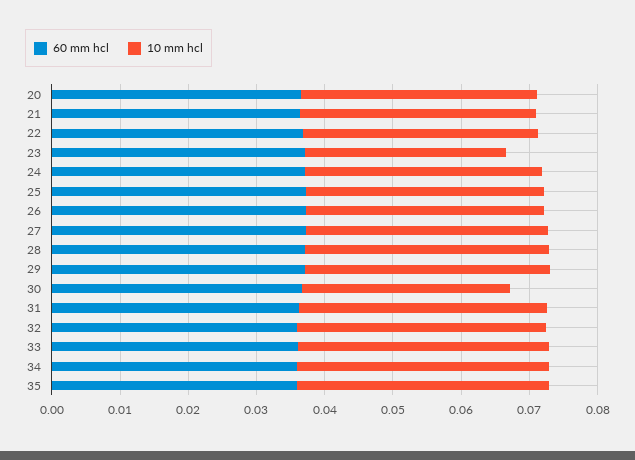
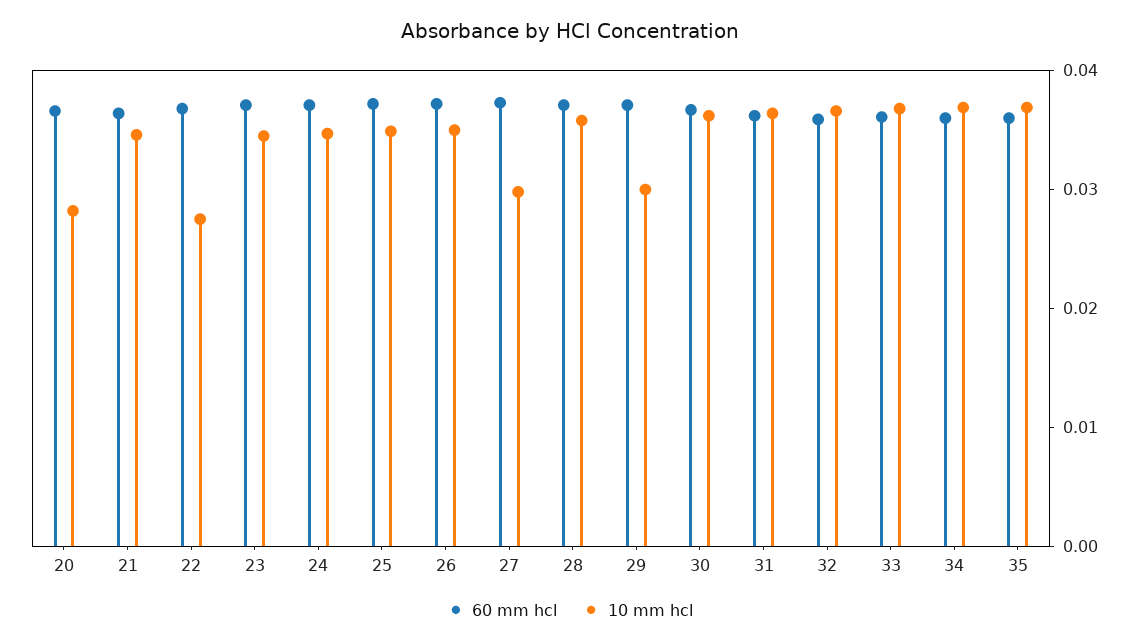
10 mm hcl, 20: 0.034 -> 0.028
10 mm hcl, 22: 0.034 -> 0.028
10 mm hcl, 23: 0.03 -> 0.034
10 mm hcl, 27: 0.036 -> 0.03
10 mm hcl, 29: 0.036 -> 0.03
10 mm hcl, 30: 0.03 -> 0.036

